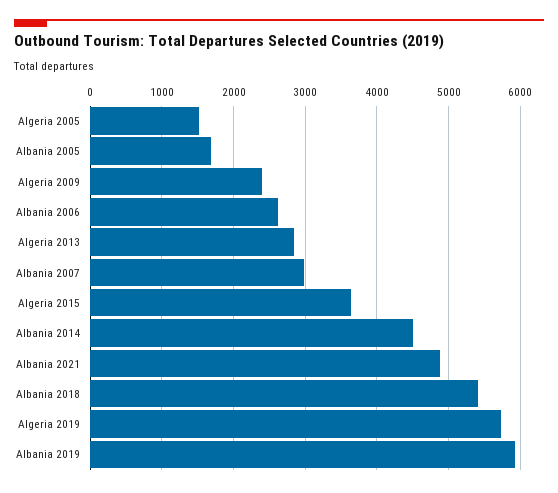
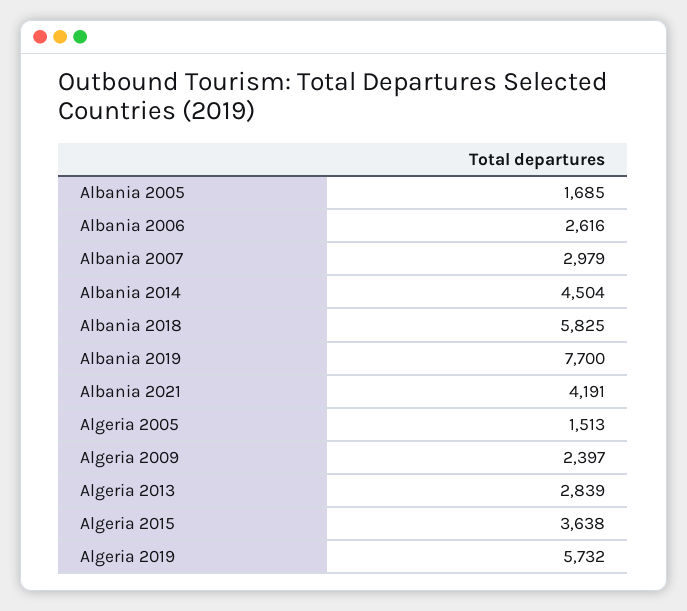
Albania 2021: 4900 -> 4191
Albania 2018: 5400 -> 5825
Albania 2019: 5900 -> 7700

